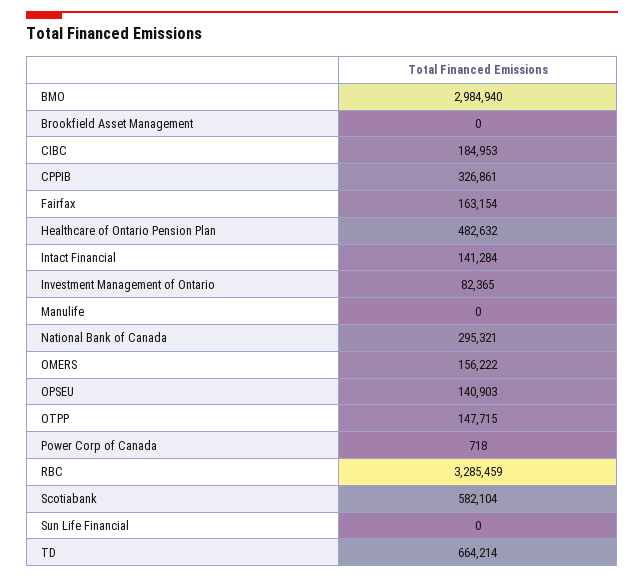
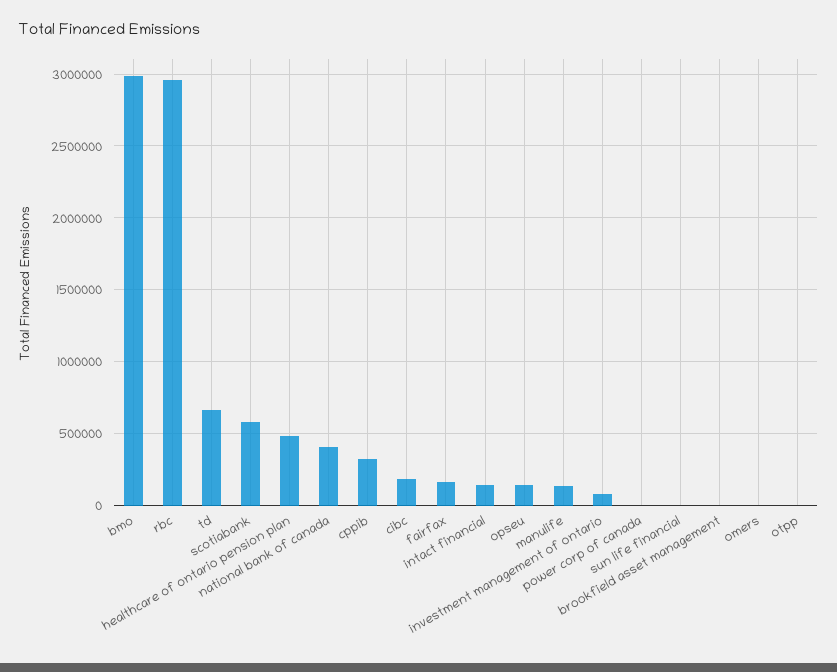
Manulife: 0 -> 150000
National Bank of Canada: 295321 -> 400000
OMERS: 156222 -> 0
OTPP: 147715 -> 0
RBC: 3285459 -> 2950000

